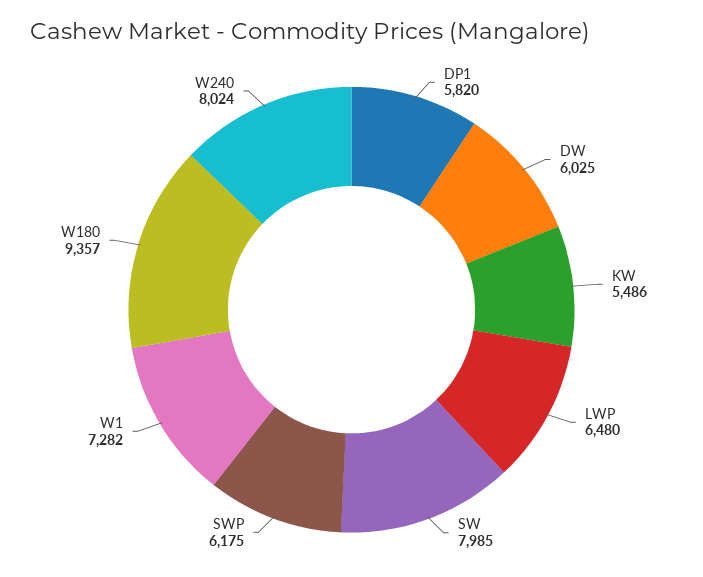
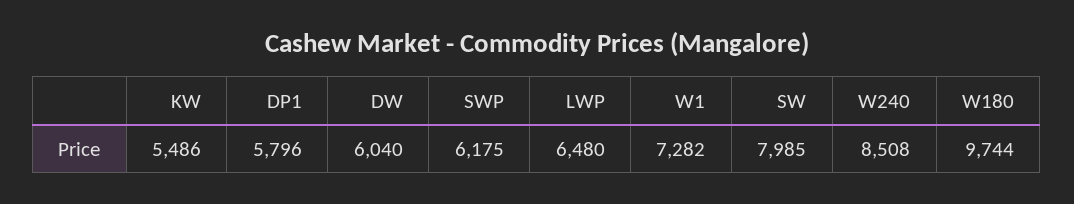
DP1: 5820 -> 5796
DW: 6025 -> 6040
W180: 9357 -> 9744
W240: 8024 -> 8508

